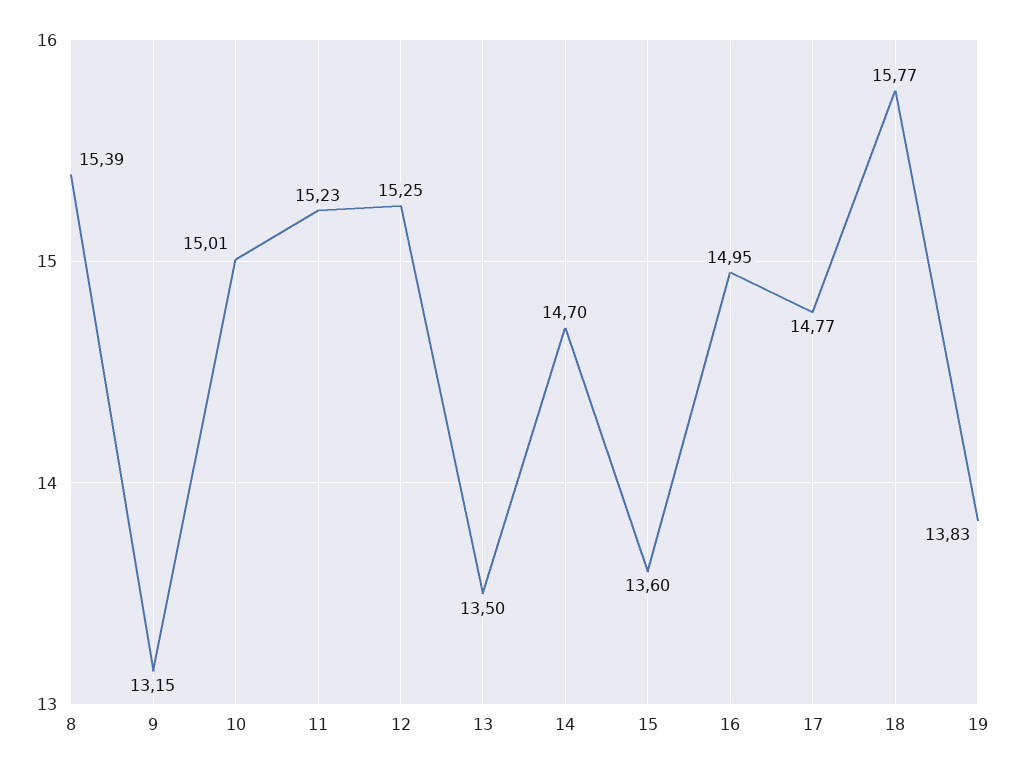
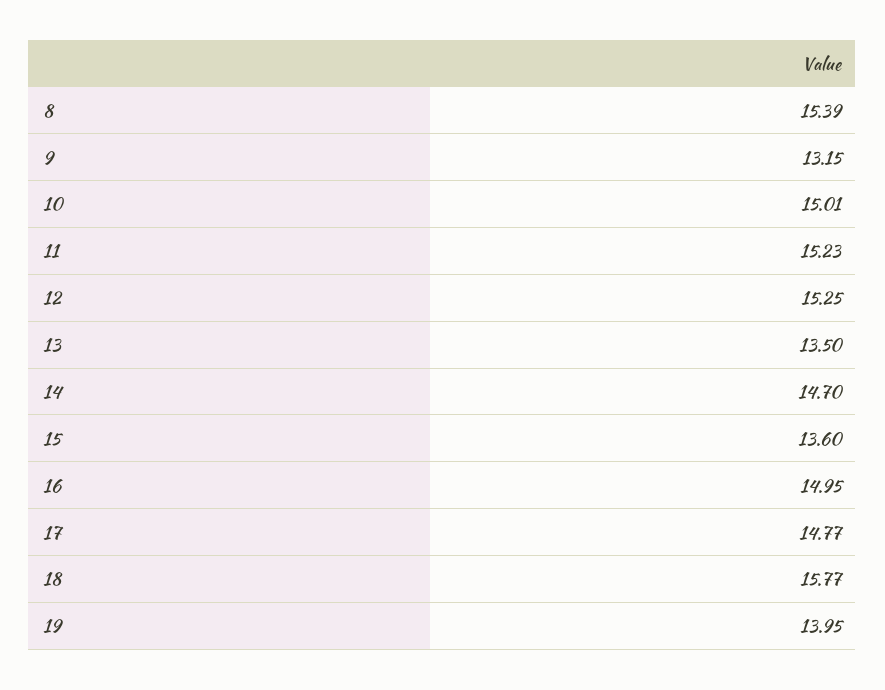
19: 13.83 -> 13.95

